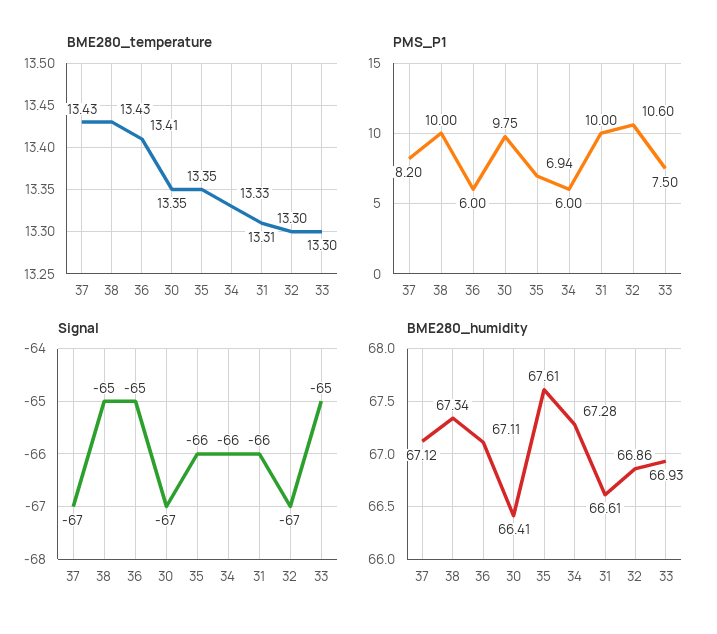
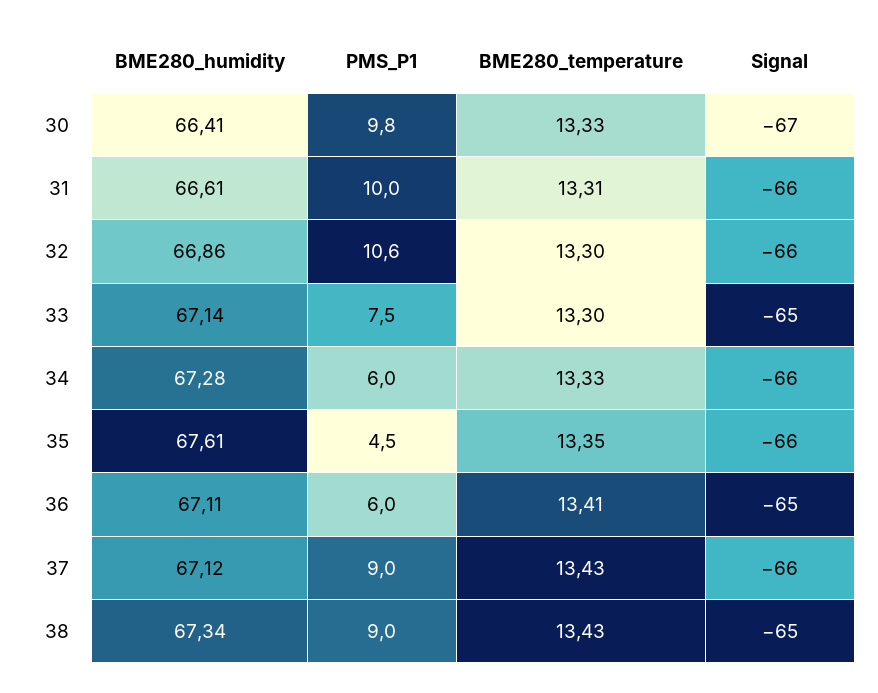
BME280_temperature, 30: 13.35 -> 13.33
PMS_P1, 37: 8.2 -> 9
PMS_P1, 38: 10 -> 9
PMS_P1, 35: 6.94 -> 4.5
Signal, 37: -67 -> -66
Signal, 32: -67 -> -66
BME280_humidity, 33: 66.93 -> 67.14

